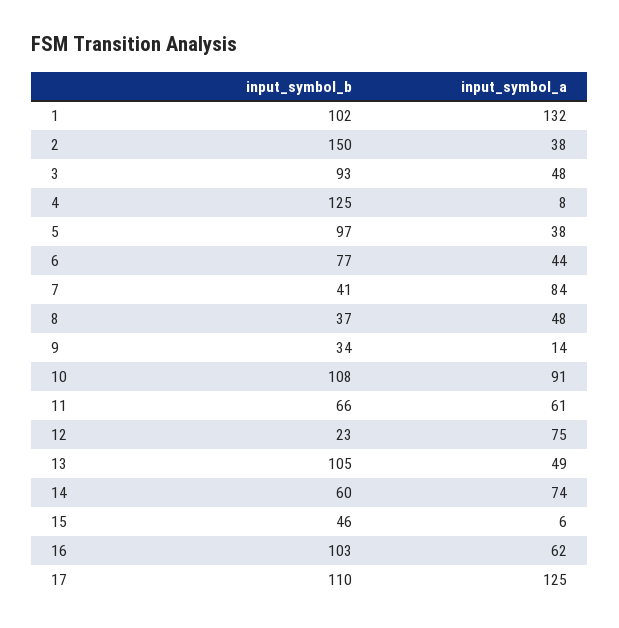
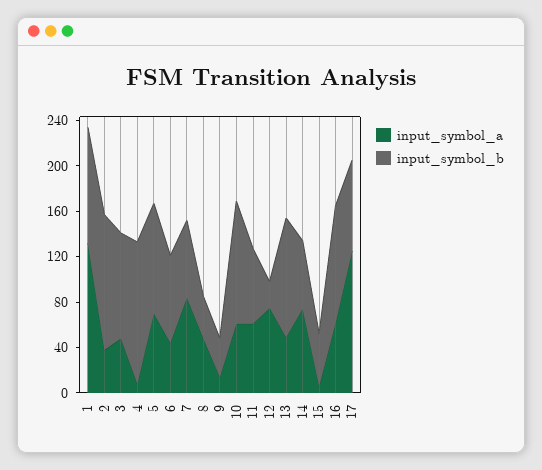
input_symbol_b, 2: 150 -> 120
input_symbol_a, 5: 38 -> 70
input_symbol_b, 7: 41 -> 70
input_symbol_a, 10: 91 -> 60
input_symbol_b, 17: 110 -> 80

